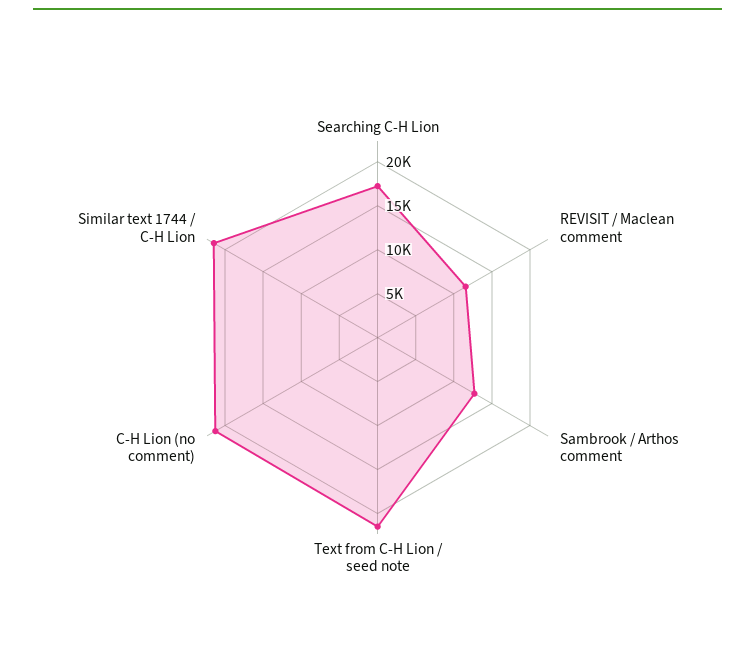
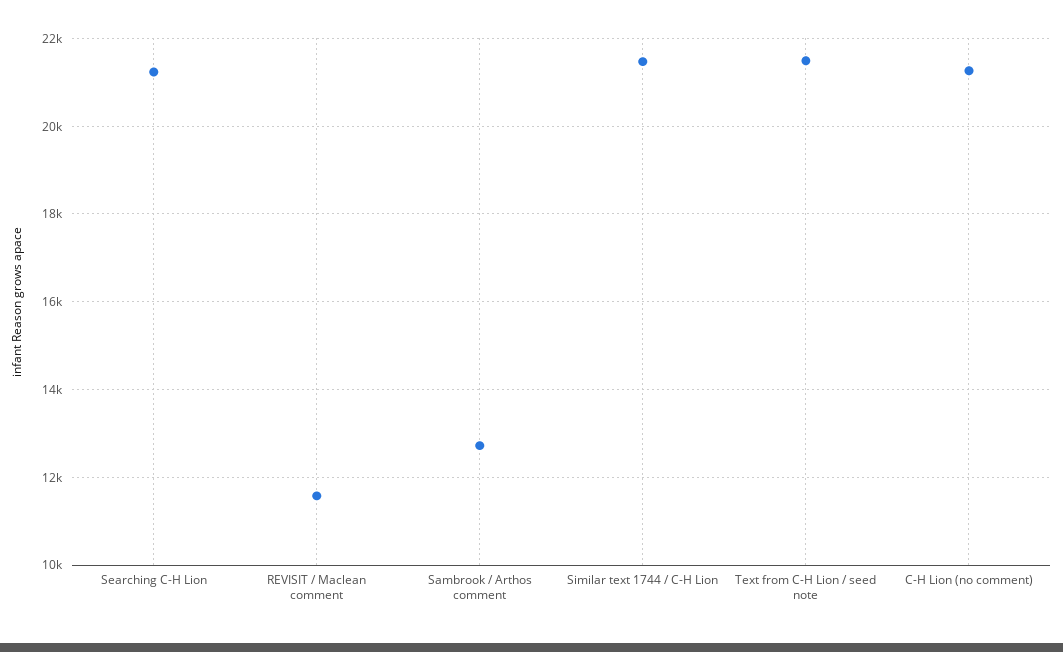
Searching C-H Lion: 17000 -> 21200

